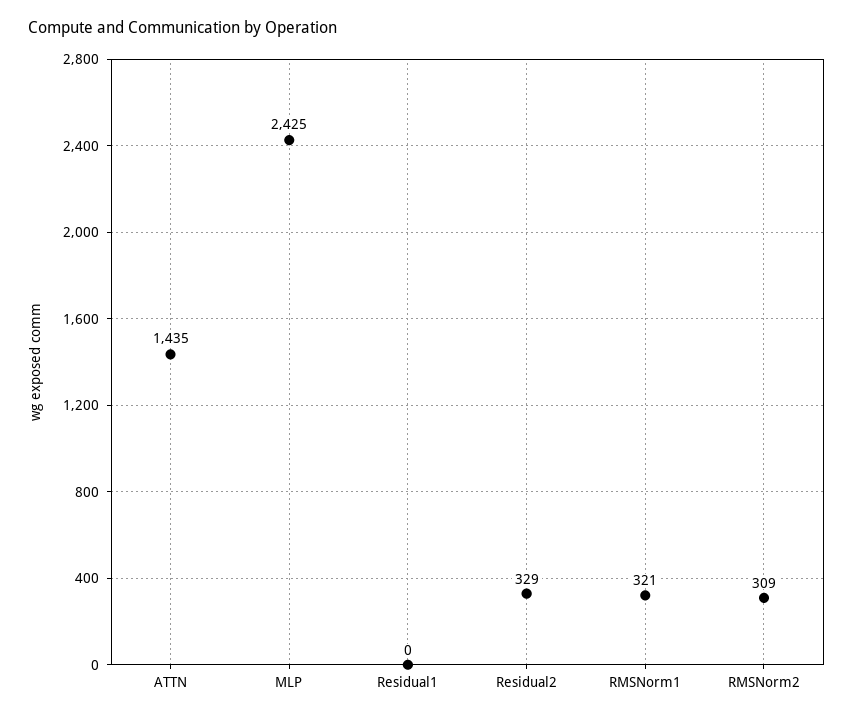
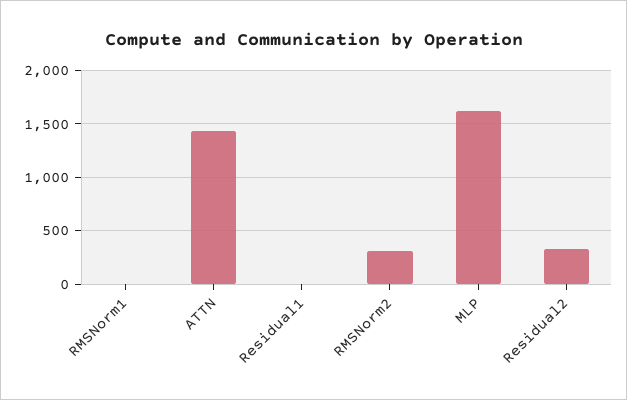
MLP: 2425 -> 1600
RMSNorm1: 321 -> 0

